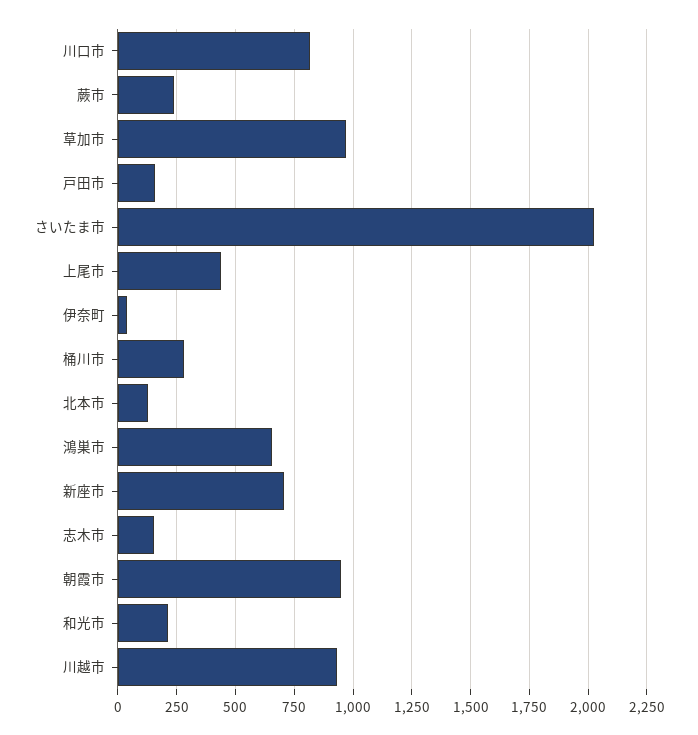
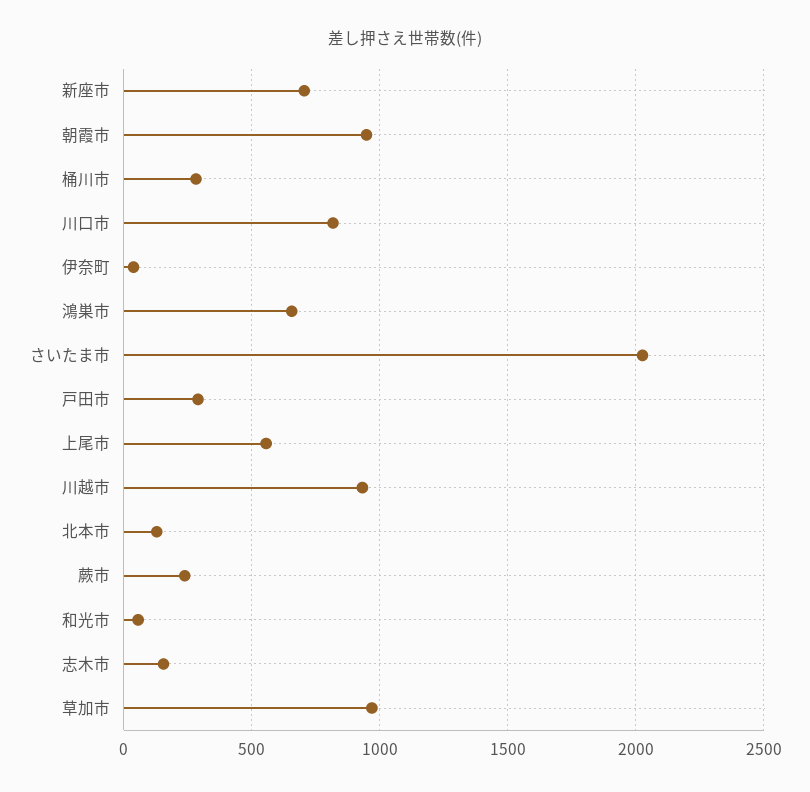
戸田市: 150 -> 300
上尾市: 450 -> 550
和光市: 200 -> 50

